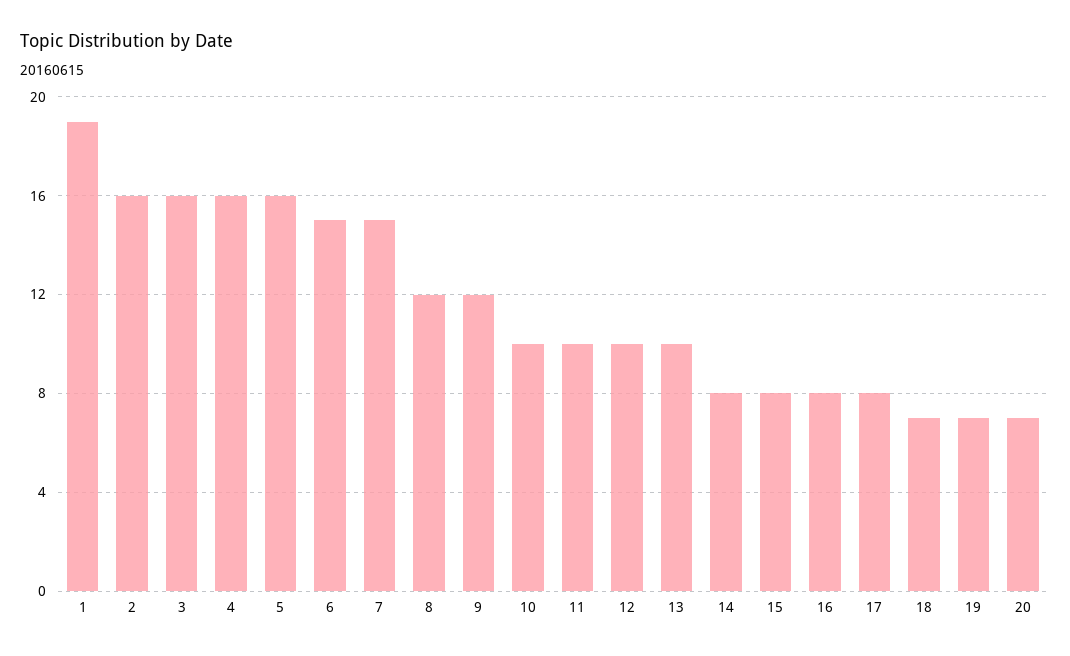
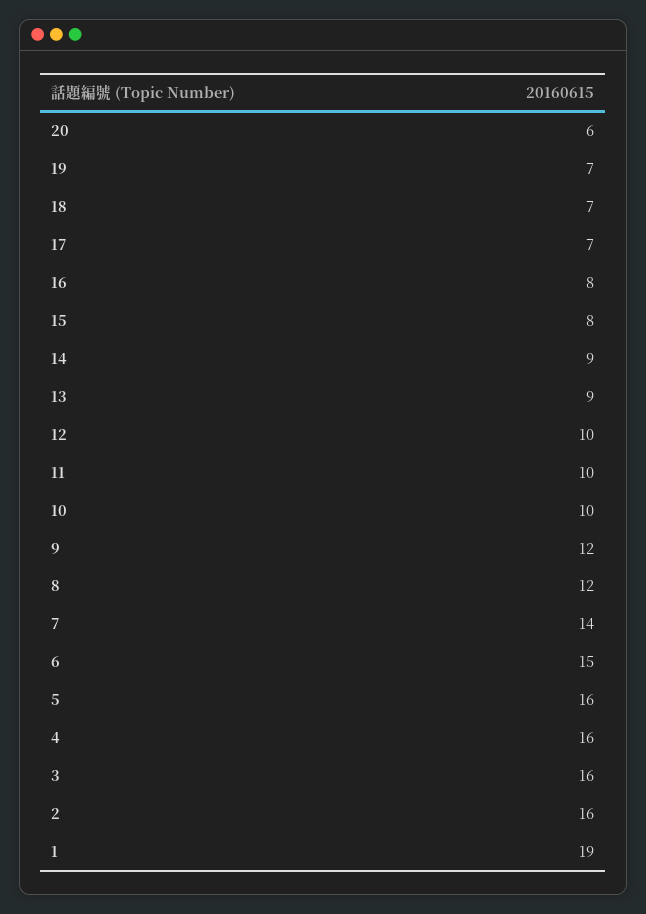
7: 15 -> 14
13: 10 -> 9
14: 8 -> 9
17: 8 -> 7
20: 7 -> 6

